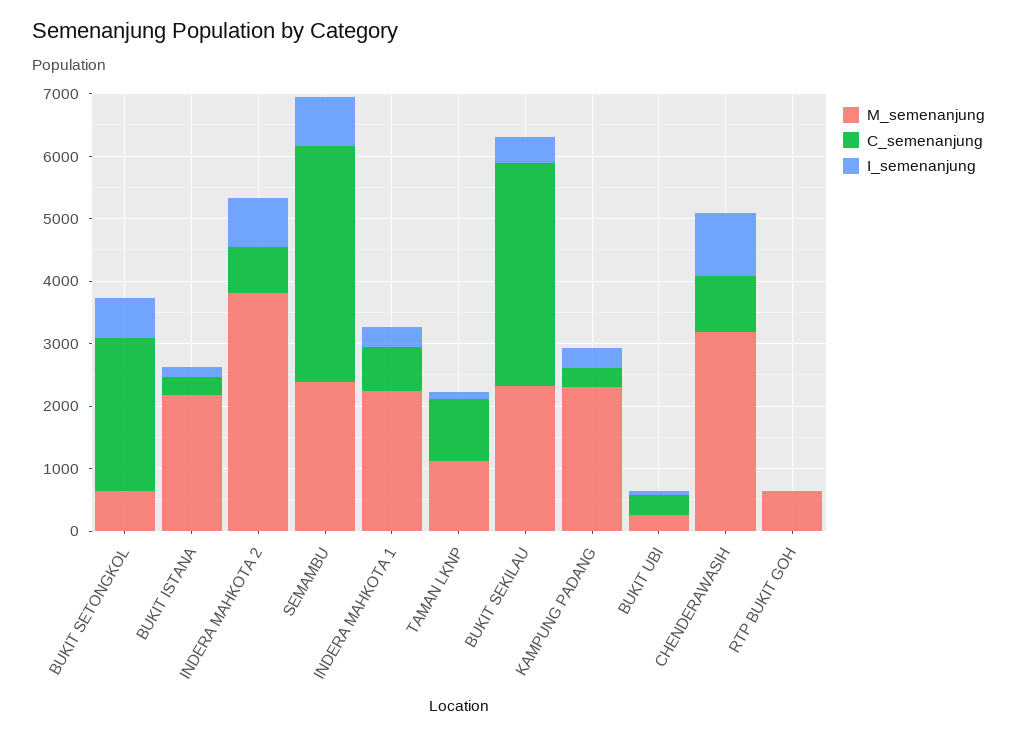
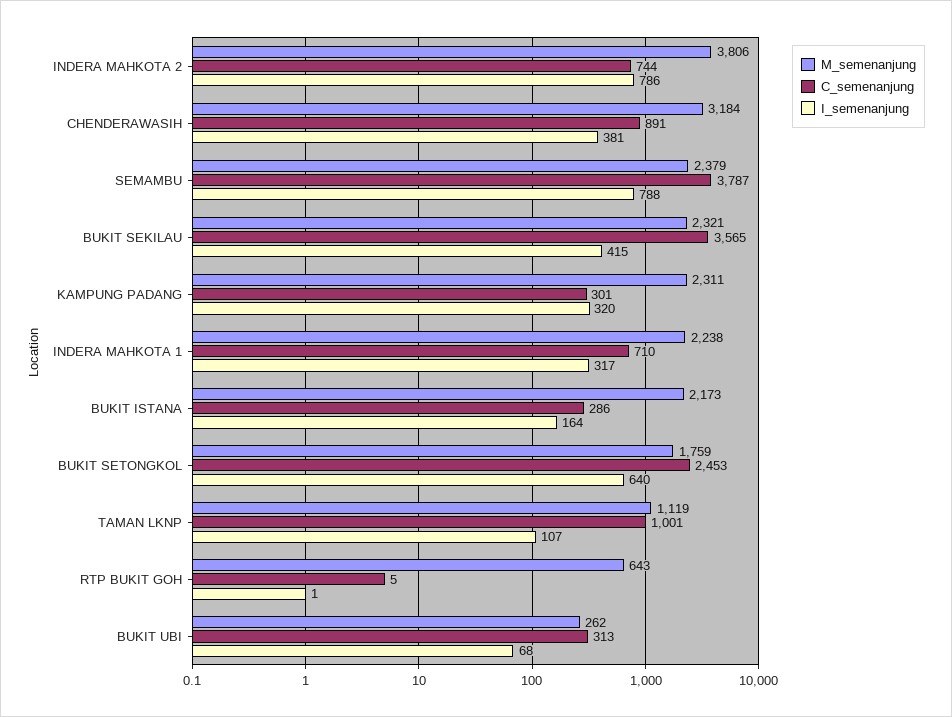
M_semenanjung, BUKIT SETONGKOL: 600 -> 1759
I_semenanjung, CHENDERAWASIH: 1000 -> 381

